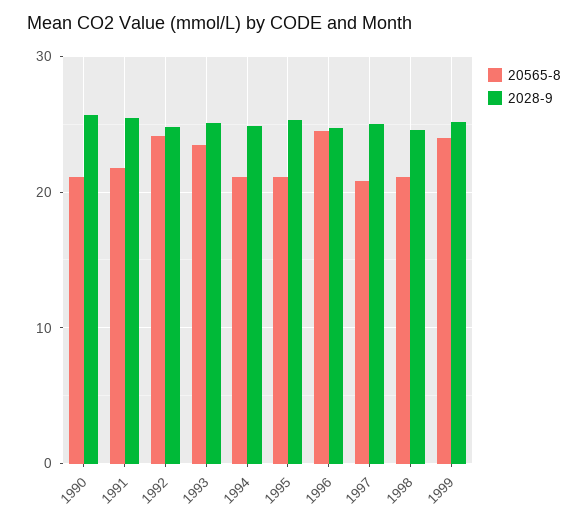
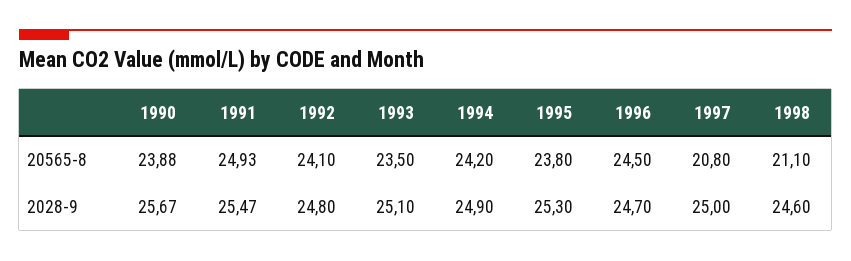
20565-8, 1990: 21 -> 23.88
20565-8, 1991: 22 -> 24.93
20565-8, 1994: 21 -> 24.2
20565-8, 1995: 21 -> 23.8
20565-8, 1999: 24 -> none
2028-9, 1999: 25 -> none

